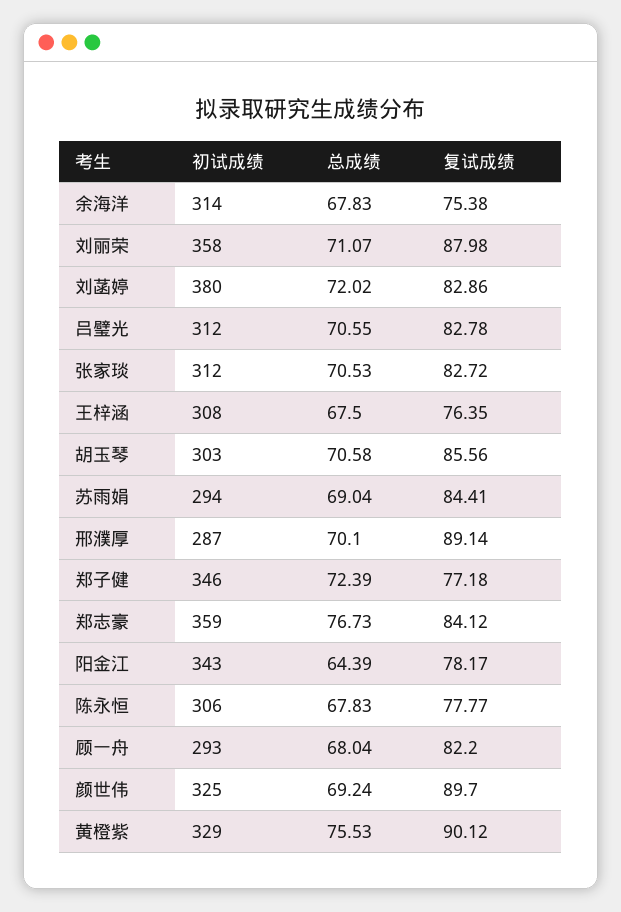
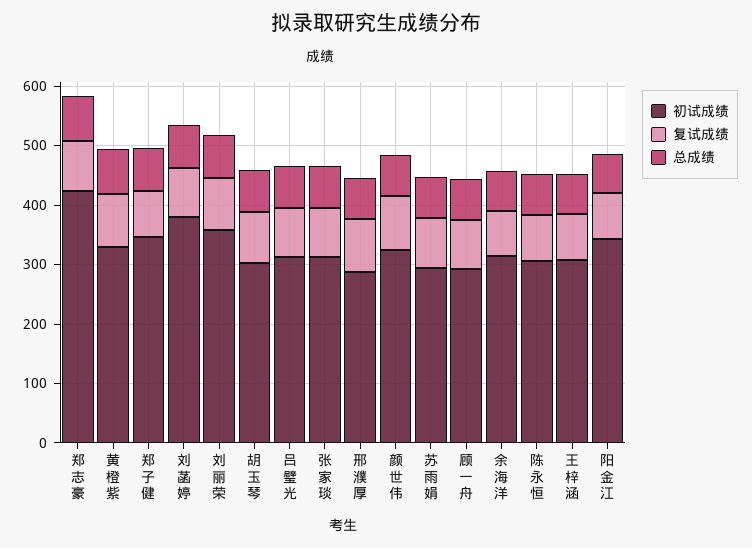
初试成绩, 郑志豪: 359 -> 420

